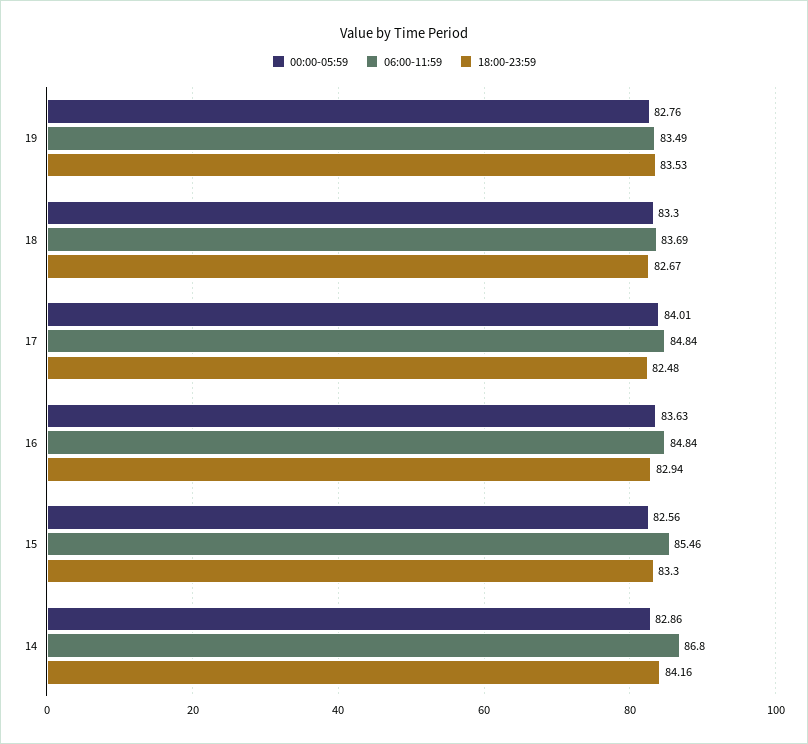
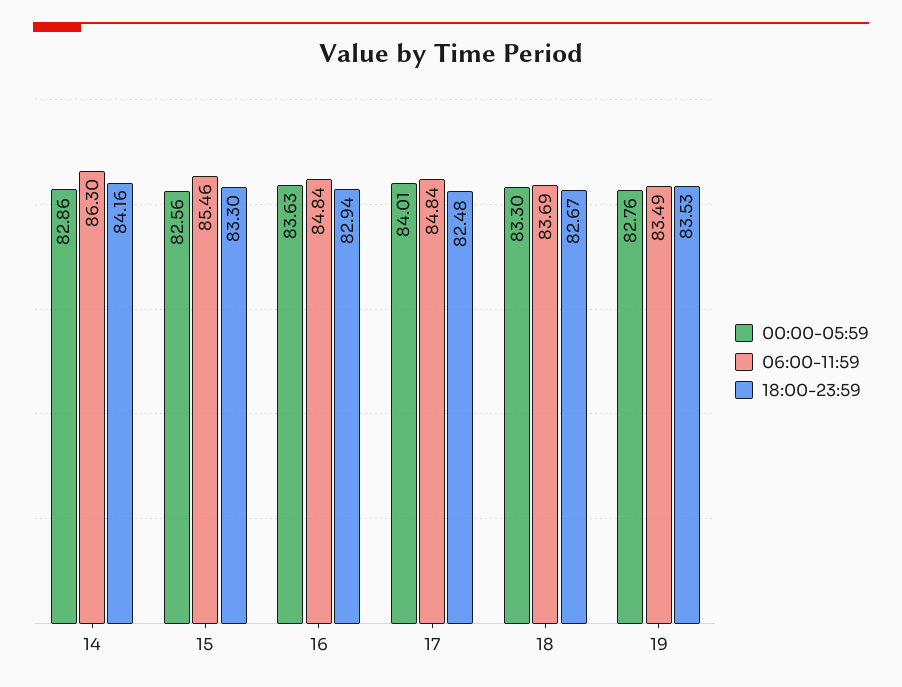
06:00-11:59, 14: 86.8 -> 86.3

